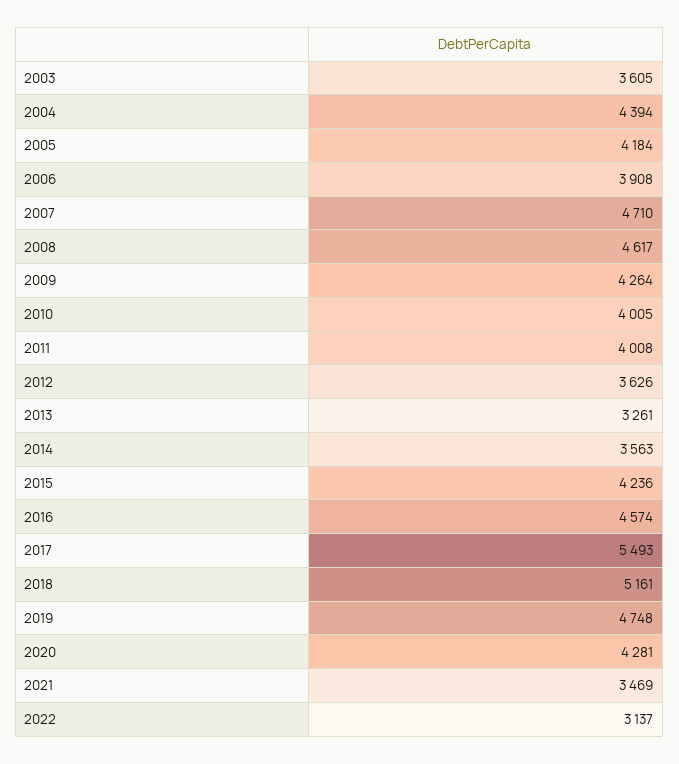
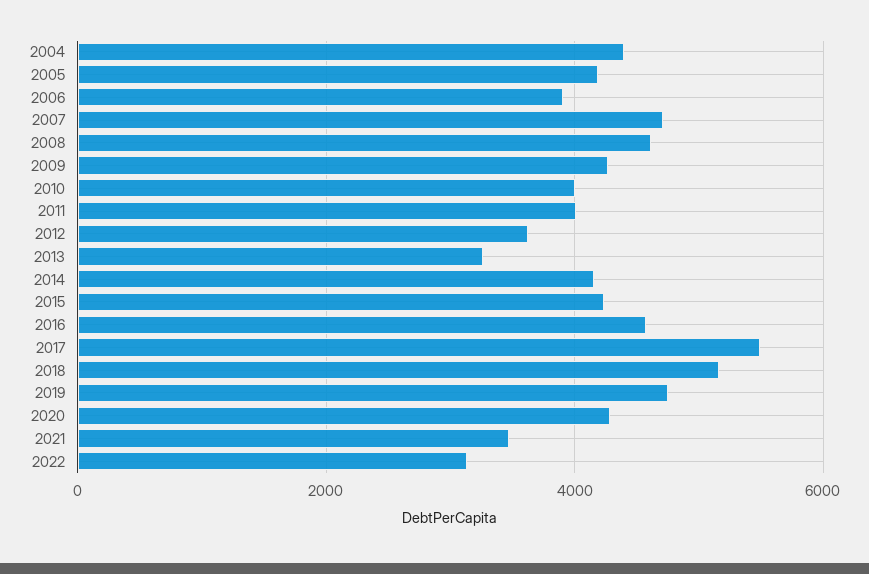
2003: 3605 -> none
2014: 3563 -> 4200

